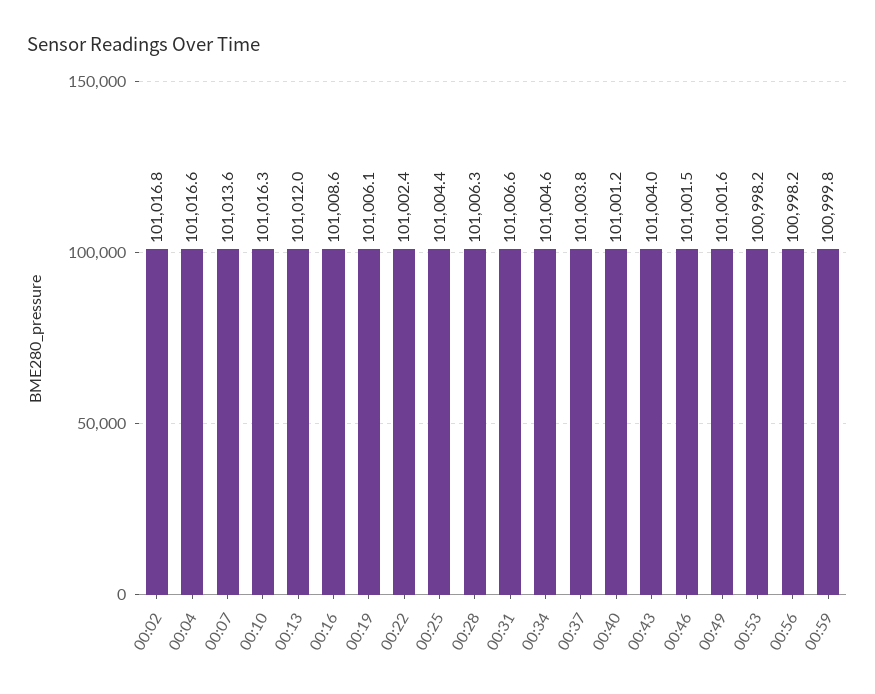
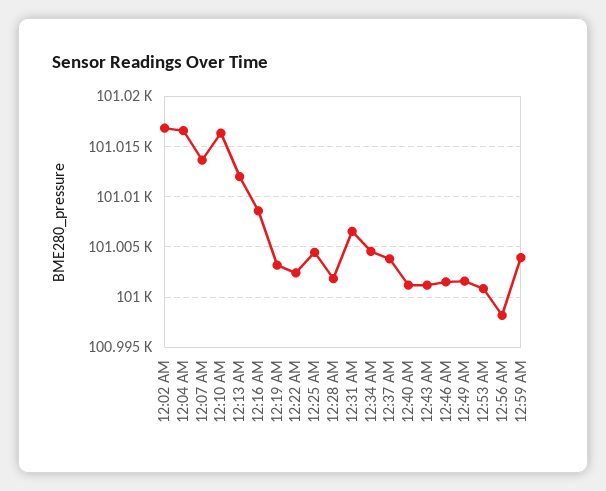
00:19: 101006.1 -> 101003
00:28: 101006.3 -> 101002
00:43: 101004 -> 101001
00:53: 100998.2 -> 101001
00:59: 100999.8 -> 101004

